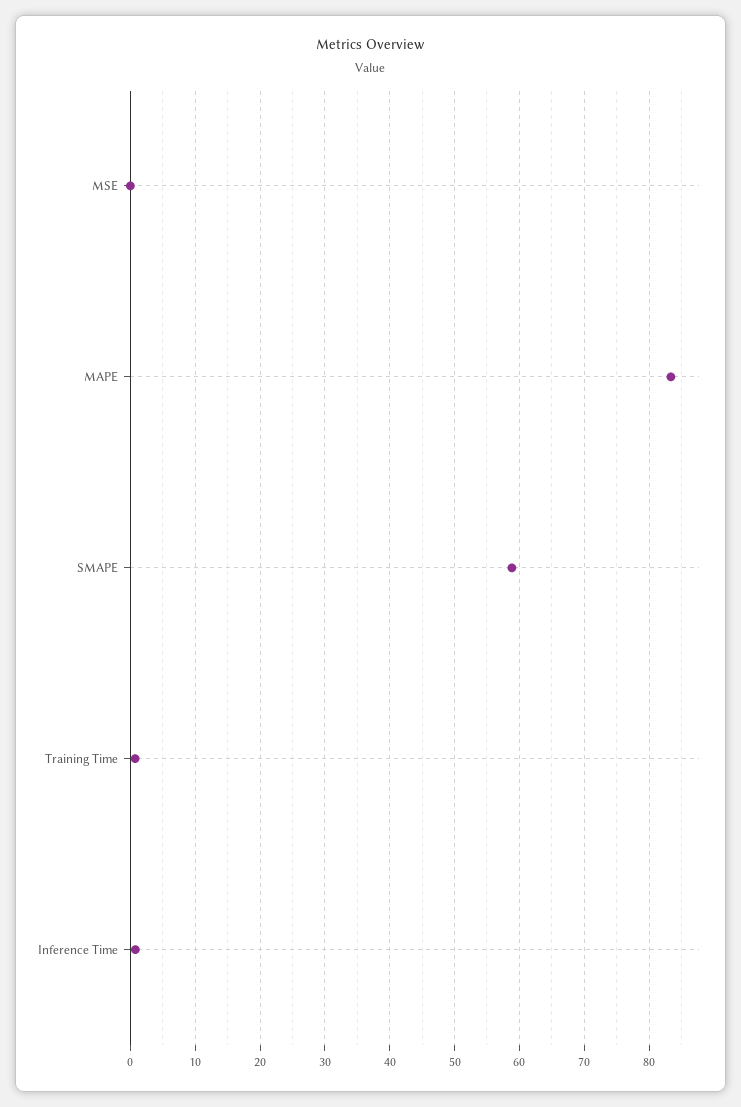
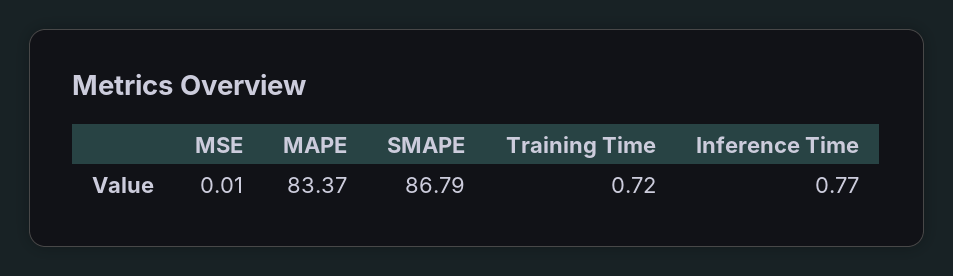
SMAPE: 59 -> 86.79

